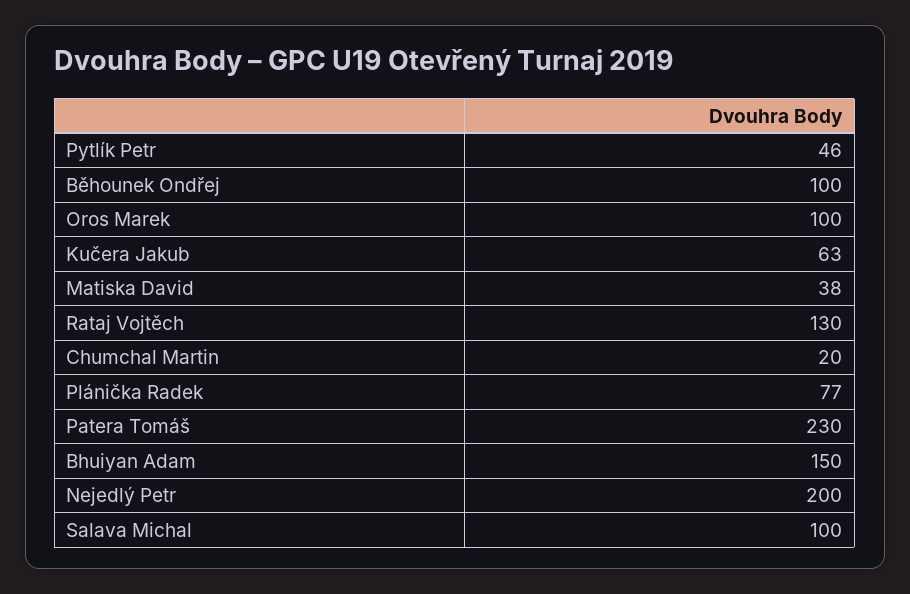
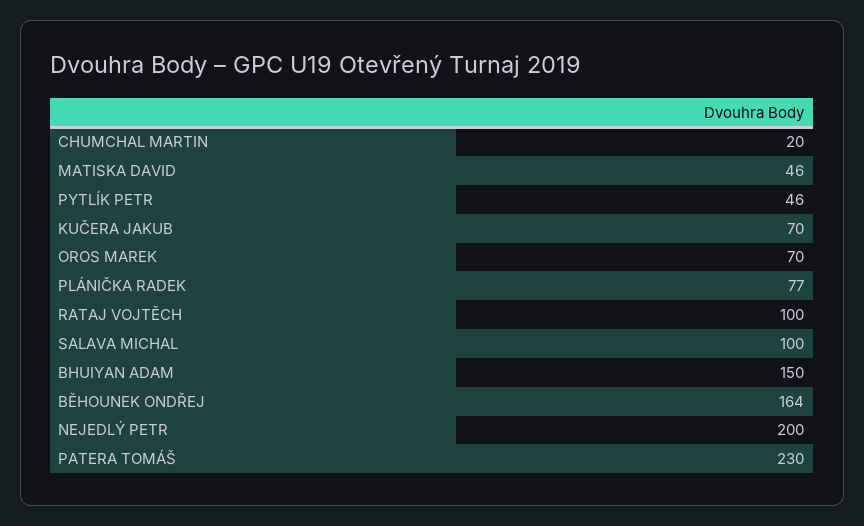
Běhounek Ondřej: 100 -> 164
Oros Marek: 100 -> 70
Kučera Jakub: 63 -> 70
Matiska David: 38 -> 46
Rataj Vojtěch: 130 -> 100

